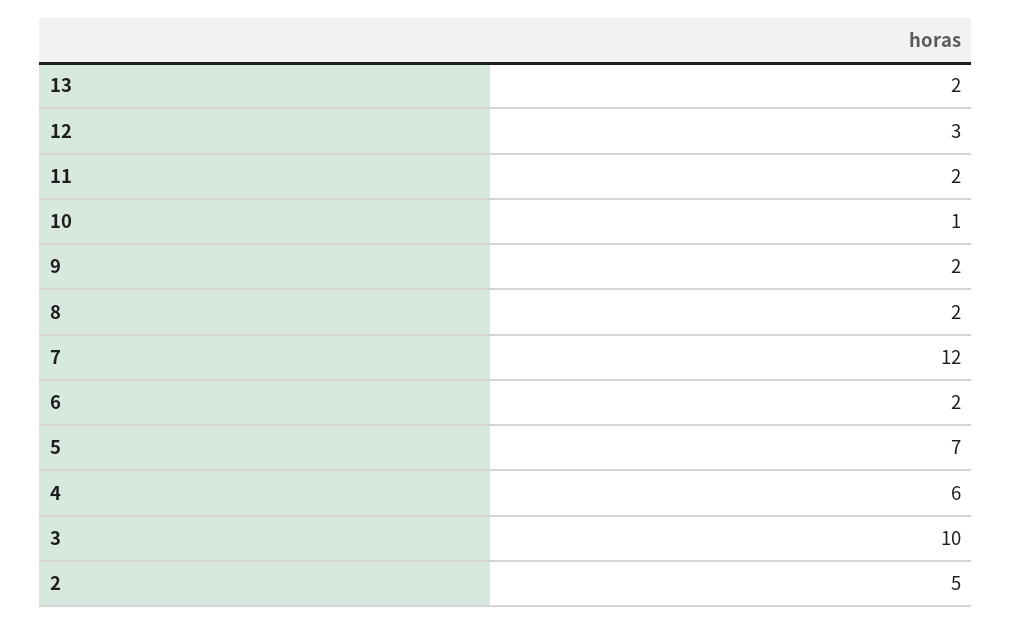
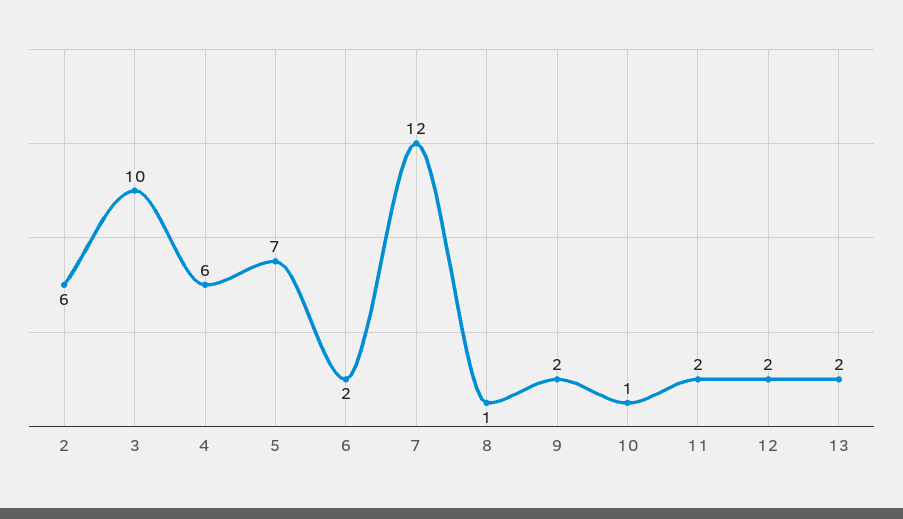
12: 3 -> 2
8: 2 -> 1
2: 5 -> 6

